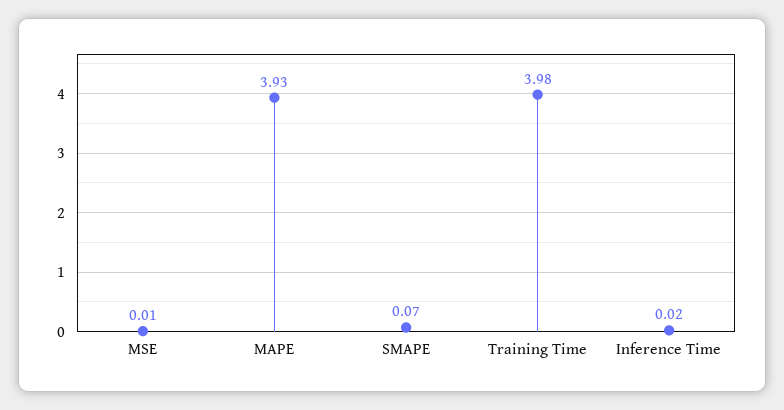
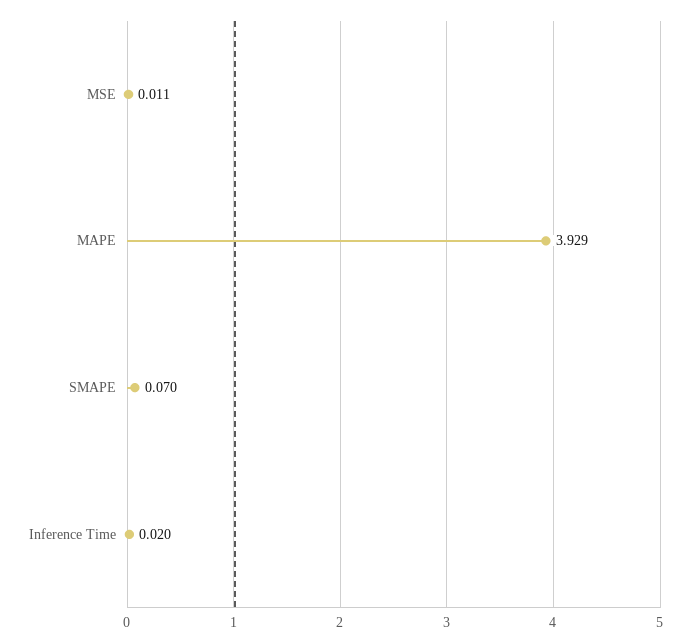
Training Time: 3.98 -> none

